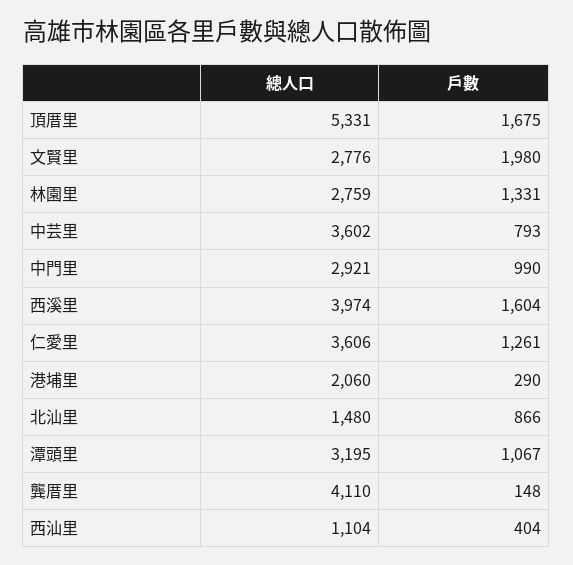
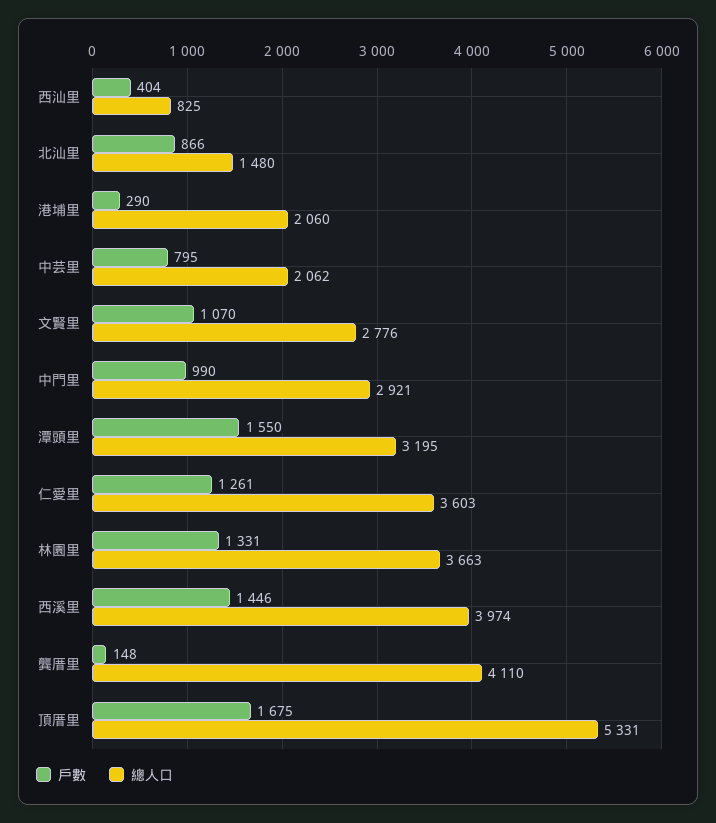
戶數, 文賢里: 1980 -> 1070
總人口, 林園里: 2759 -> 3663
總人口, 中芸里: 3602 -> 2062
戶數, 中芸里: 793 -> 795
戶數, 西溪里: 1604 -> 1446
總人口, 仁愛里: 3606 -> 3603
戶數, 潭頭里: 1067 -> 1550
總人口, 西汕里: 1104 -> 825

